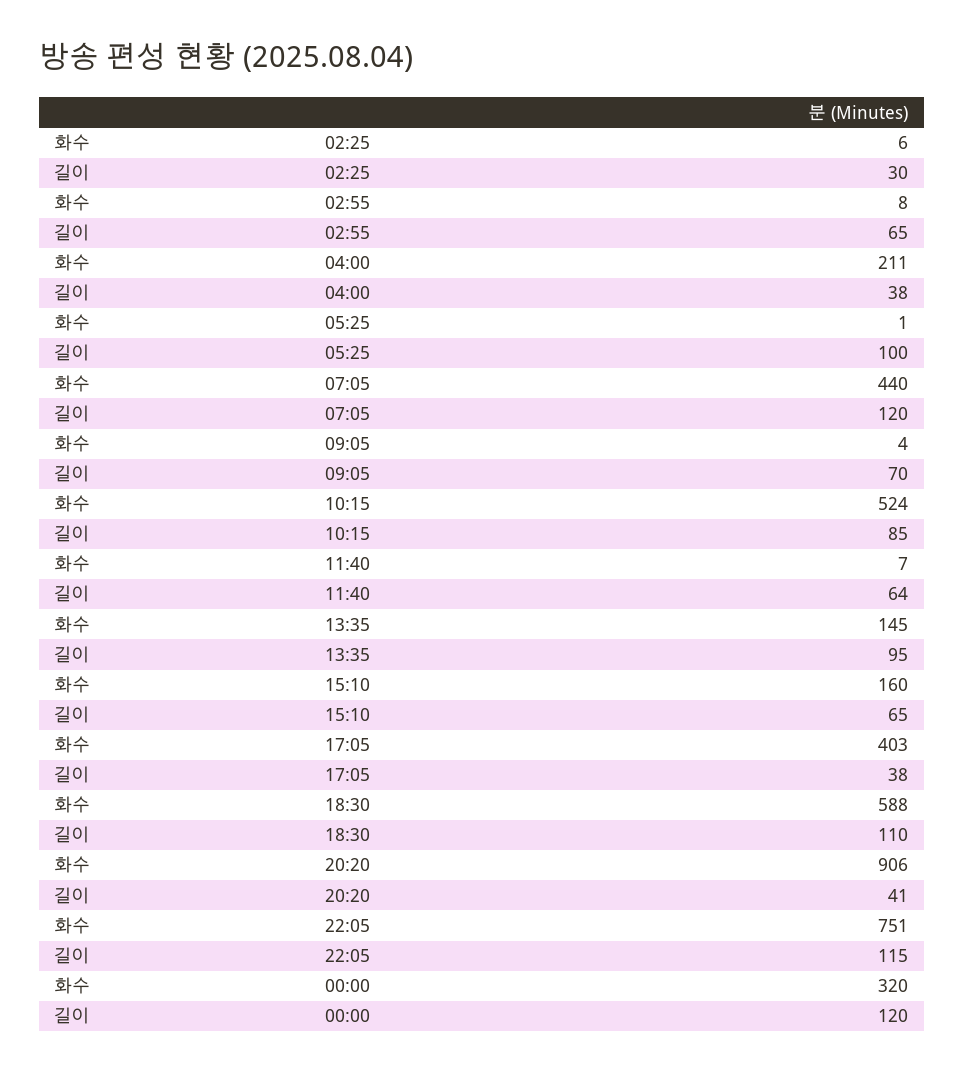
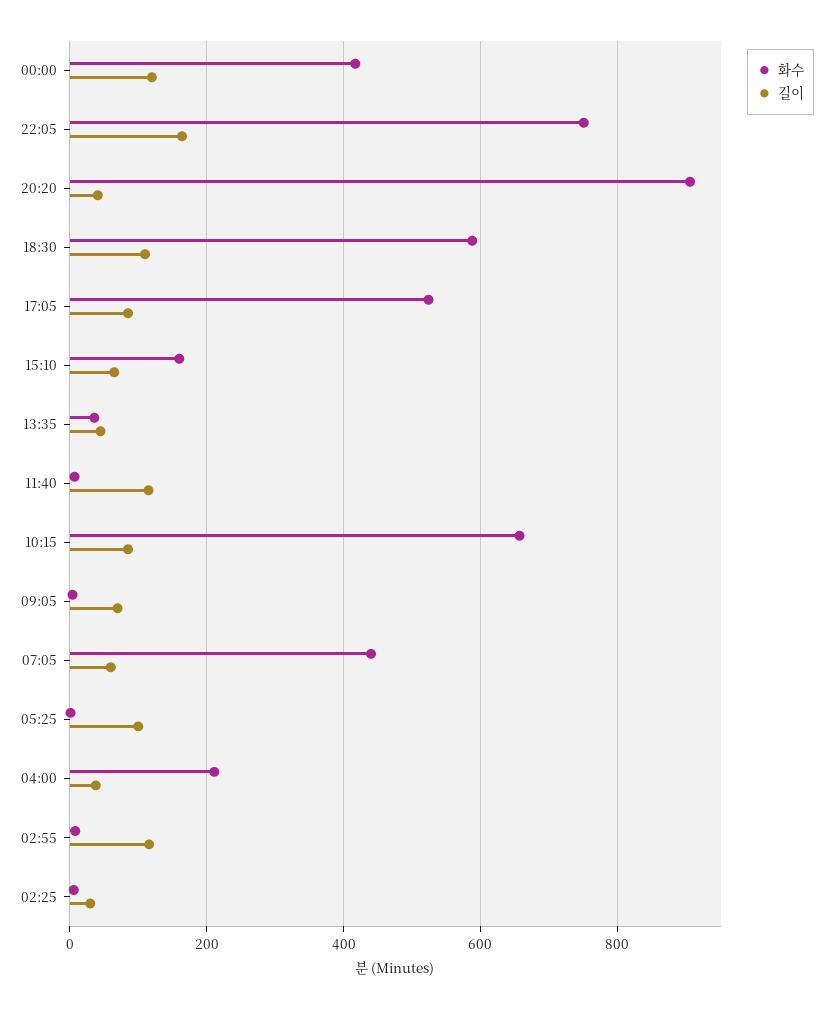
길이, 02:55: 65 -> 120
길이, 07:05: 120 -> 60
화수, 10:15: 524 -> 660
길이, 11:40: 64 -> 120
화수, 13:35: 145 -> 40
길이, 13:35: 95 -> 40
화수, 17:05: 403 -> 520
길이, 17:05: 38 -> 80
길이, 22:05: 115 -> 160
화수, 00:00: 320 -> 420

